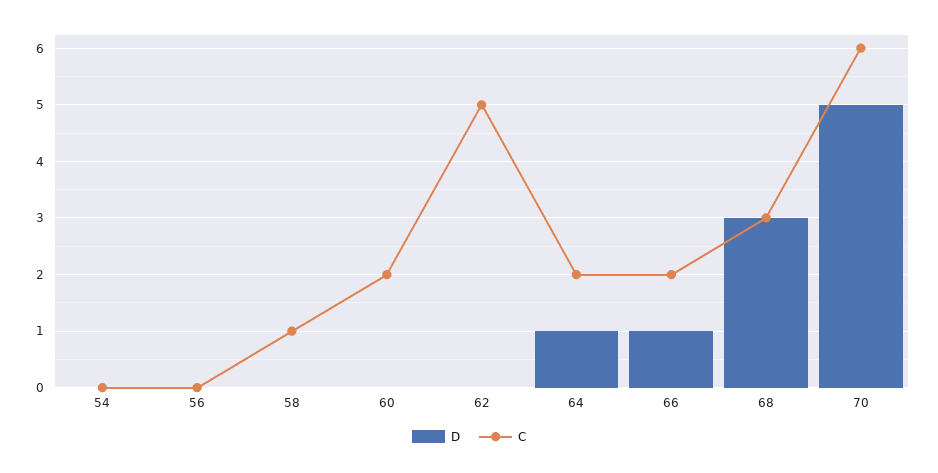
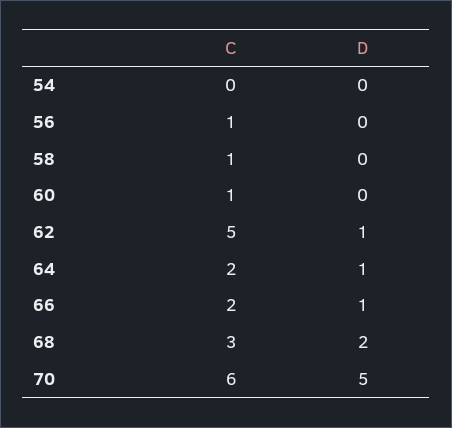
C, 56: 0 -> 1
C, 60: 2 -> 1
D, 62: 0 -> 1
D, 68: 3 -> 2

